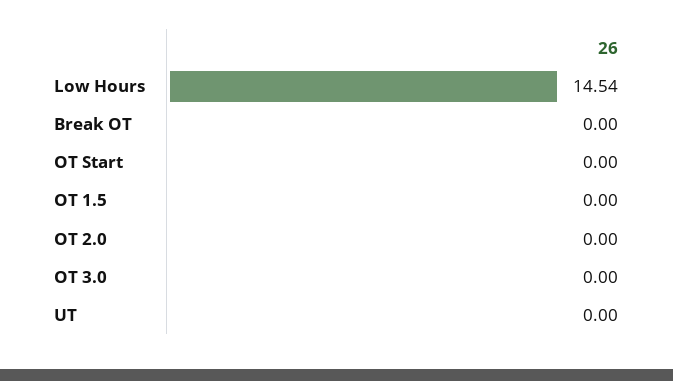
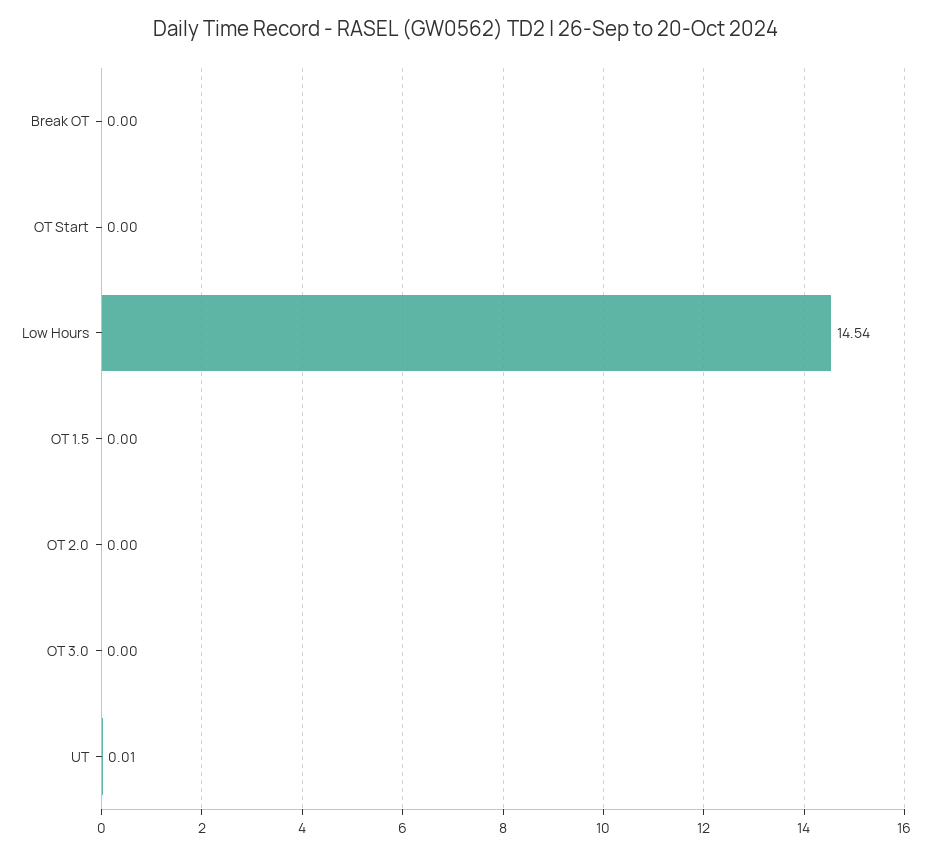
UT: 0 -> 0.01

